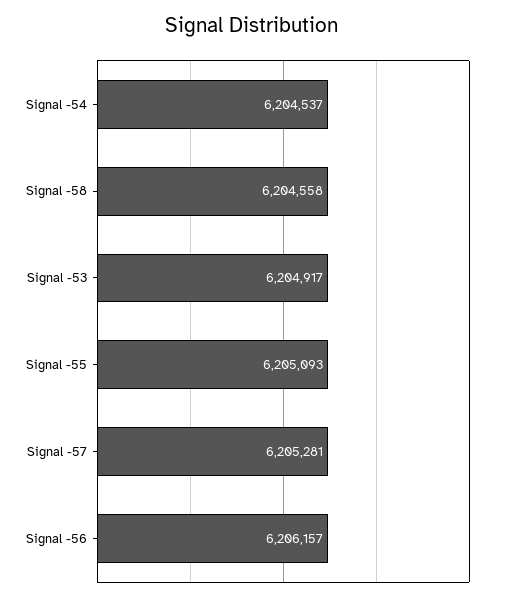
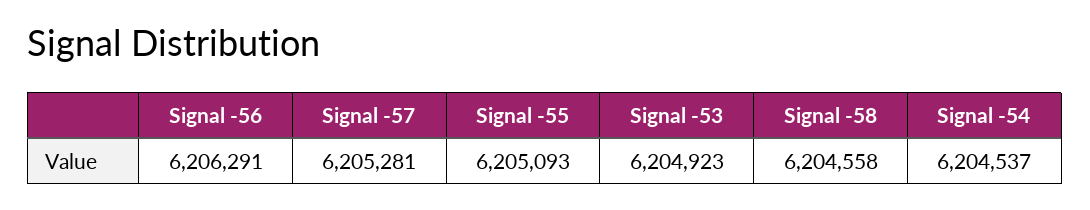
Signal -53: 6204917 -> 6204923
Signal -56: 6206157 -> 6206291

